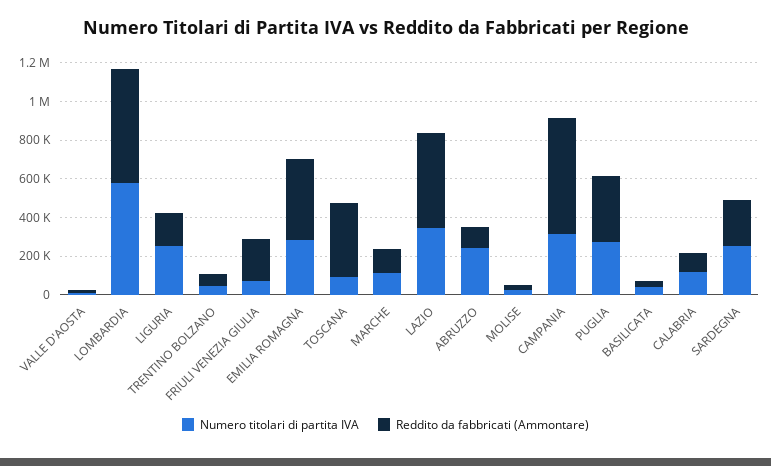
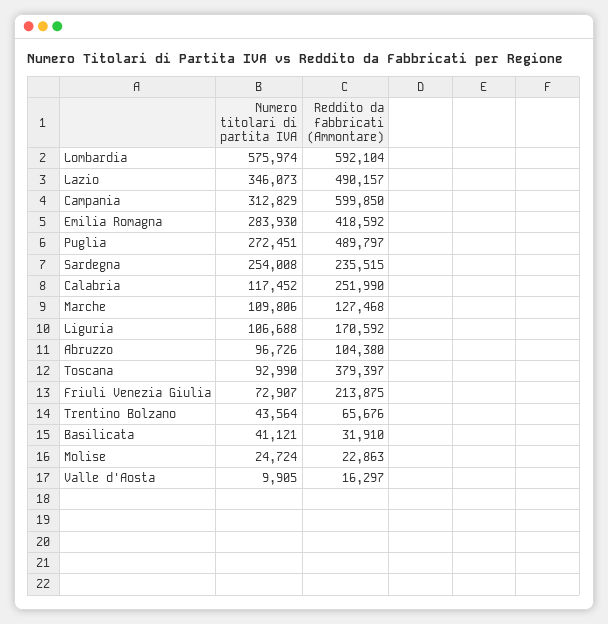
Numero titolari di partita IVA, LIGURIA: 250000 -> 106688
Numero titolari di partita IVA, ABRUZZO: 250000 -> 96726
Reddito da fabbricati (Ammontare), PUGLIA: 350000 -> 489797
Reddito da fabbricati (Ammontare), CALABRIA: 100000 -> 251990

